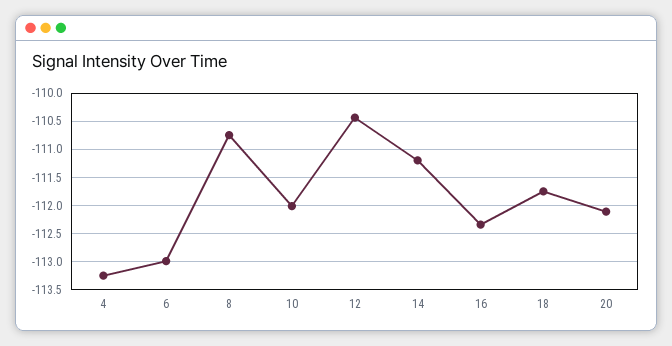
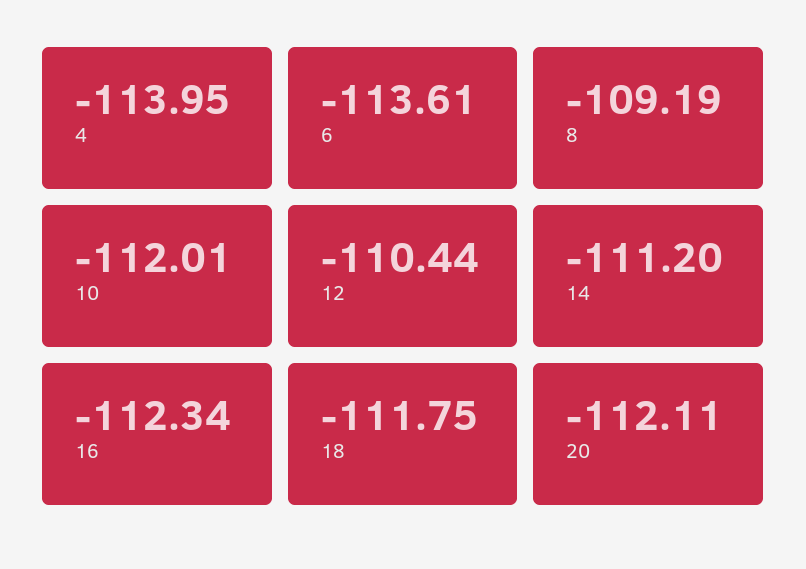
4: -113.25 -> -113.95
6: -113 -> -113.61
8: -110.75 -> -109.19

